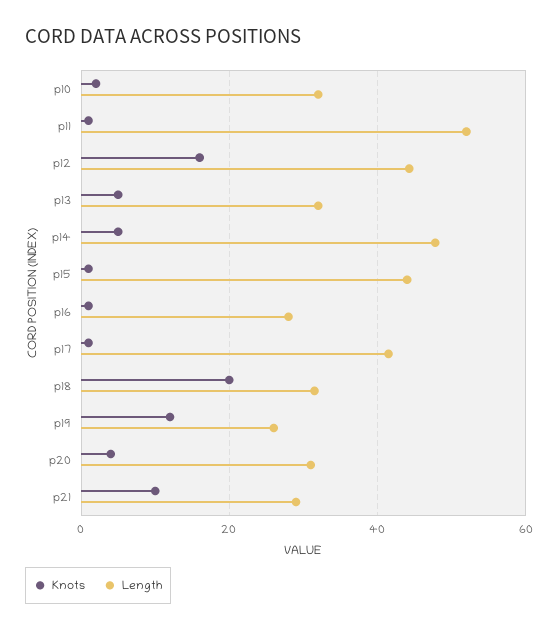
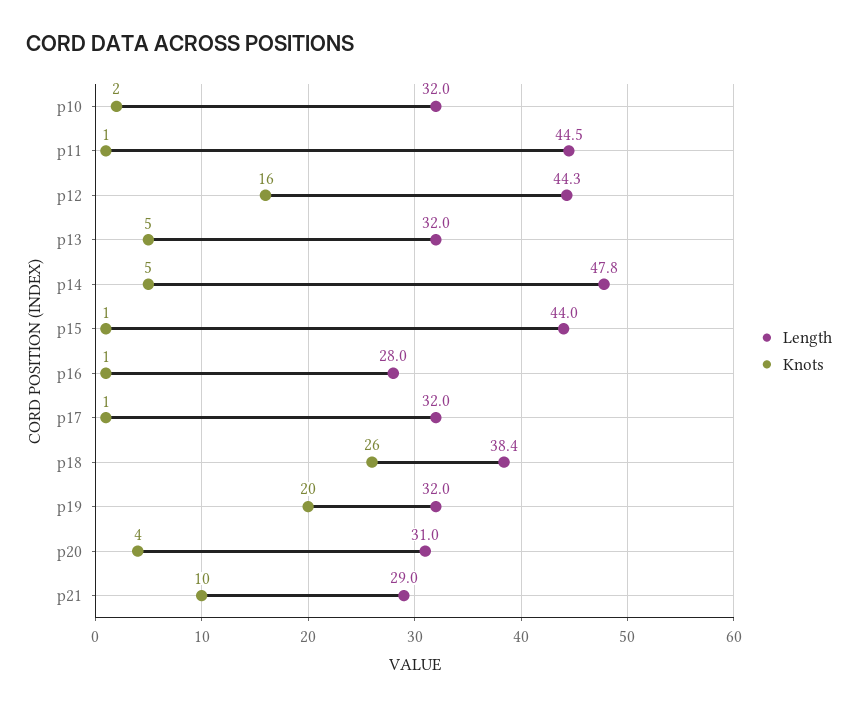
Length, p11: 52 -> 44.5
Length, p17: 42 -> 32
Knots, p18: 20 -> 26
Length, p18: 32 -> 38.4
Knots, p19: 12 -> 20
Length, p19: 26 -> 32

